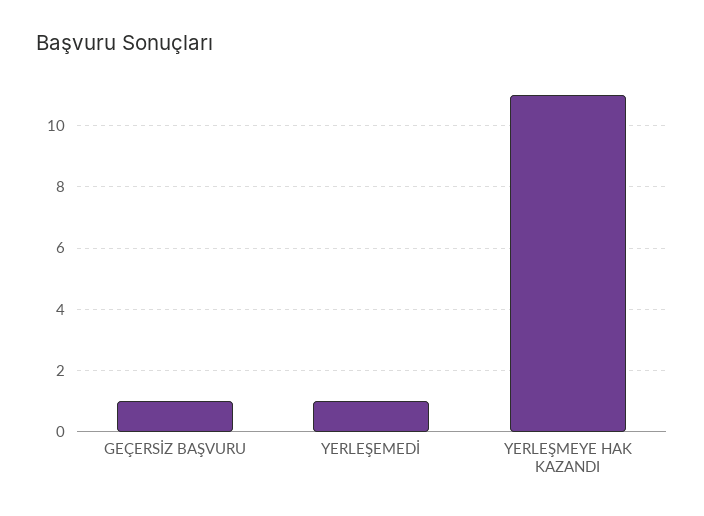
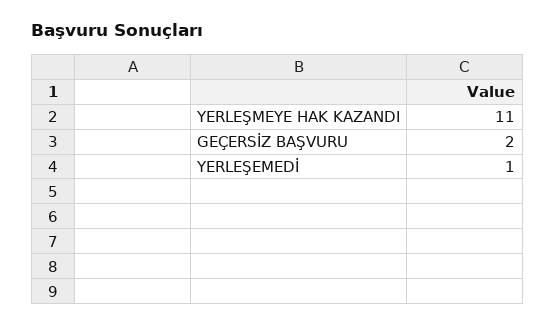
GEÇERSİZ BAŞVURU: 1 -> 2

